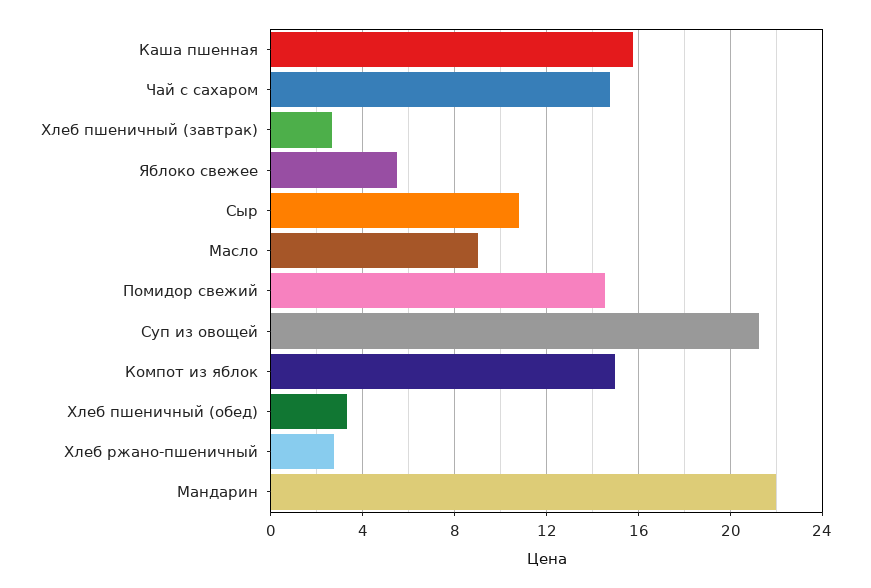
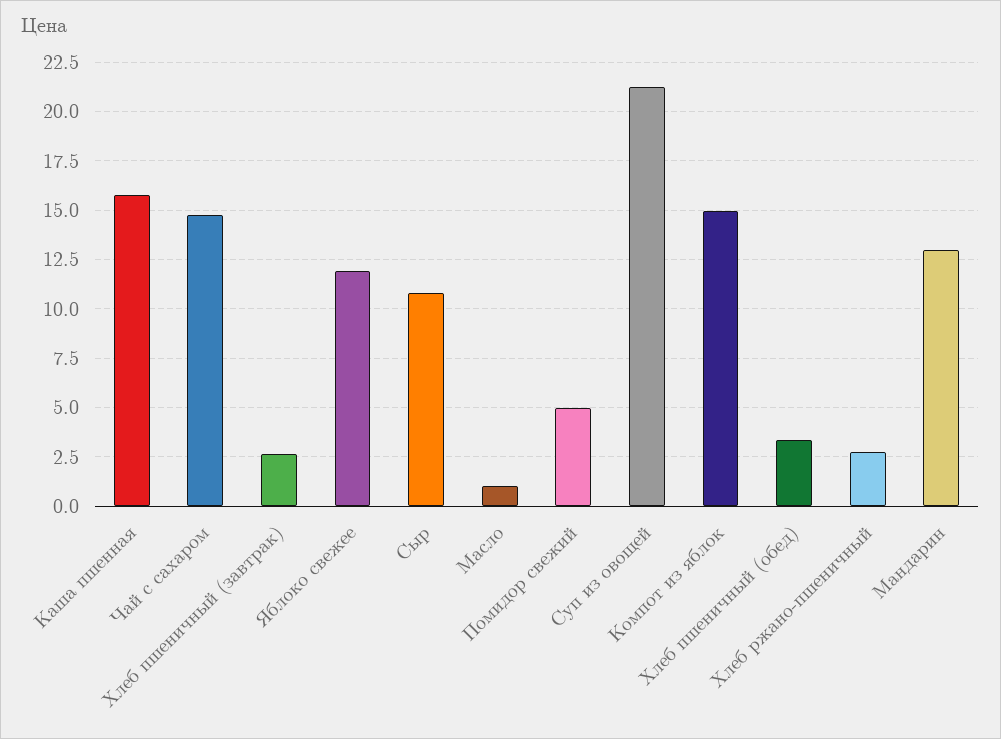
Яблоко свежее: 5.5 -> 12
Масло: 9 -> 1
Помидор свежий: 14.5 -> 5
Мандарин: 22 -> 13

